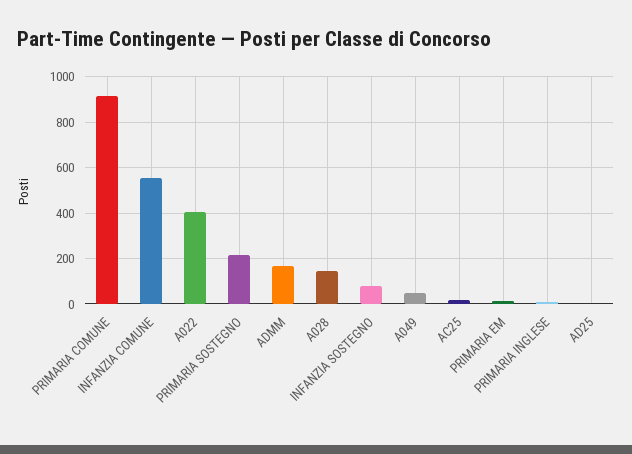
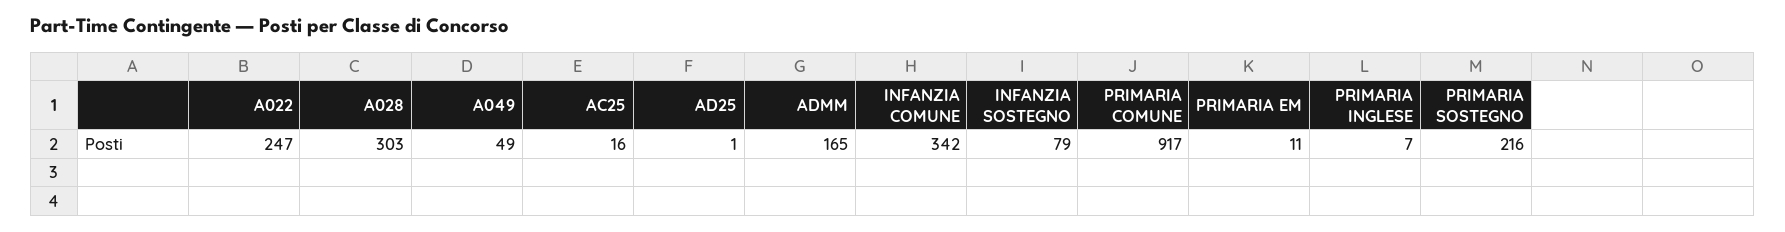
INFANZIA COMUNE: 550 -> 342
A022: 400 -> 247
A028: 150 -> 303

